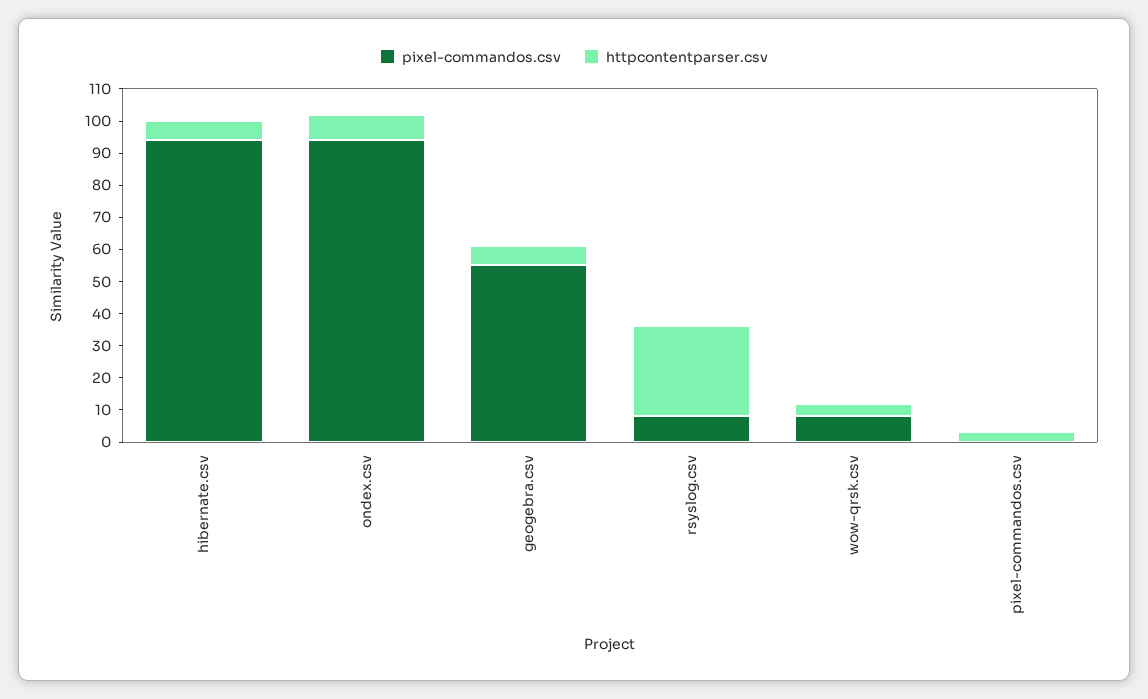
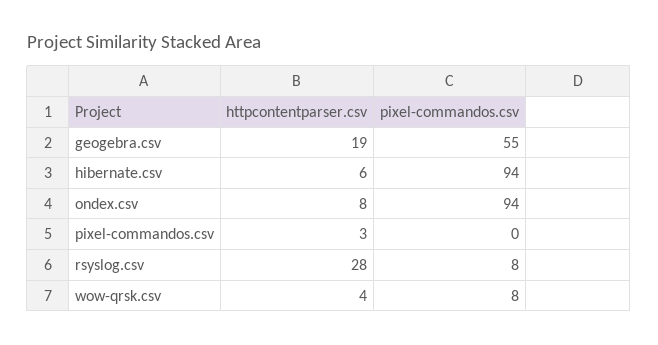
httpcontentparser.csv, geogebra.csv: 5 -> 19

